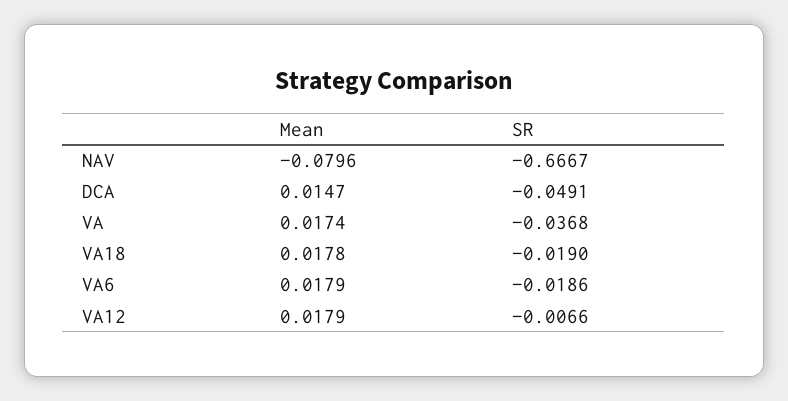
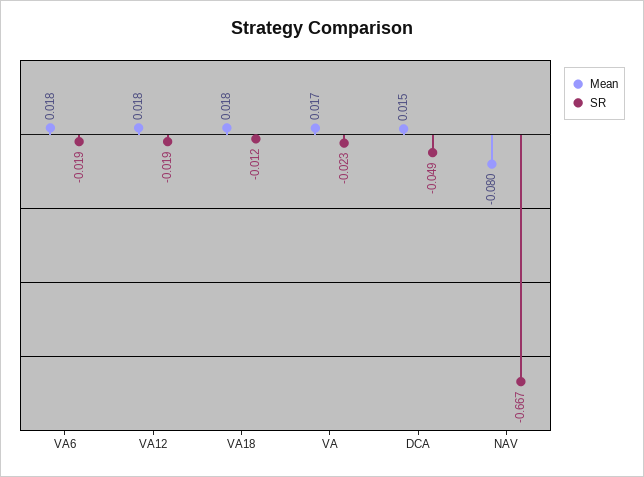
SR, VA: -0.0368 -> -0.023
SR, VA18: -0.019 -> -0.012
SR, VA12: -0.0066 -> -0.019

